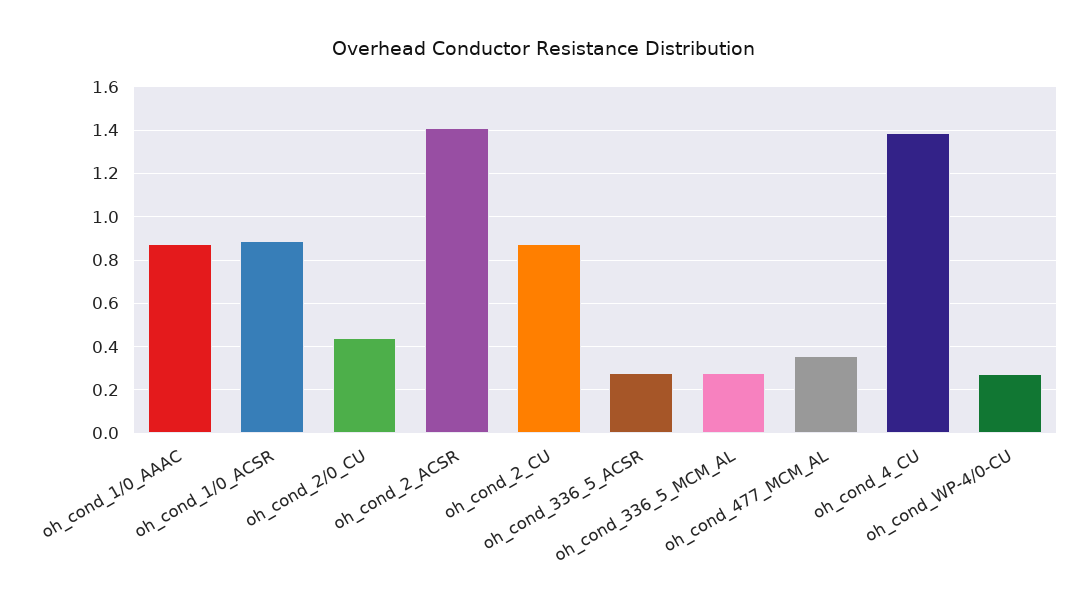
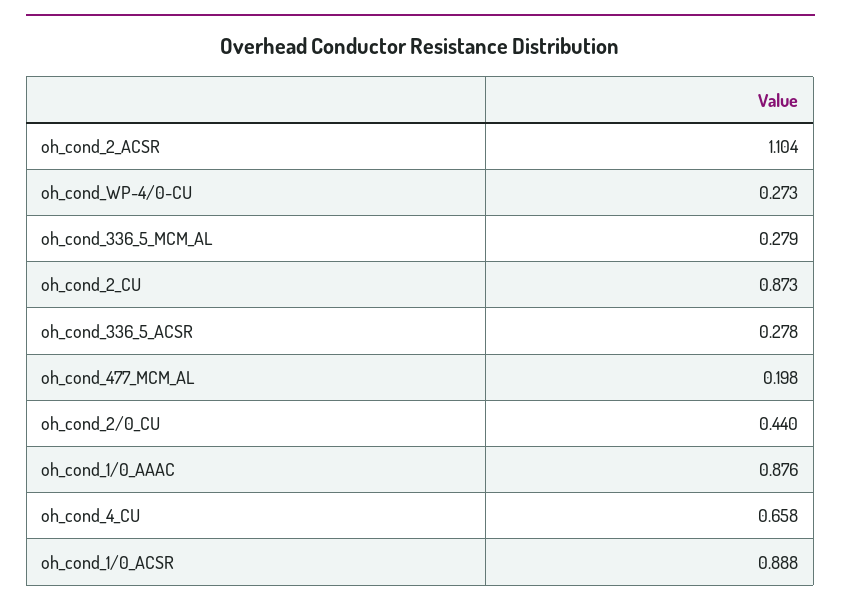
oh_cond_2_ACSR: 1.4 -> 1.104
oh_cond_477_MCM_AL: 0.35 -> 0.198
oh_cond_4_CU: 1.4 -> 0.658

